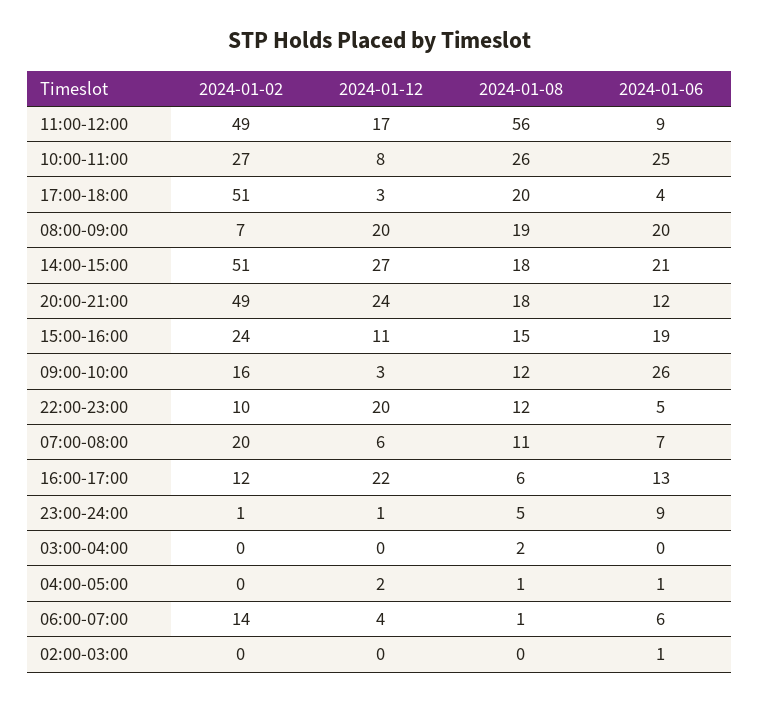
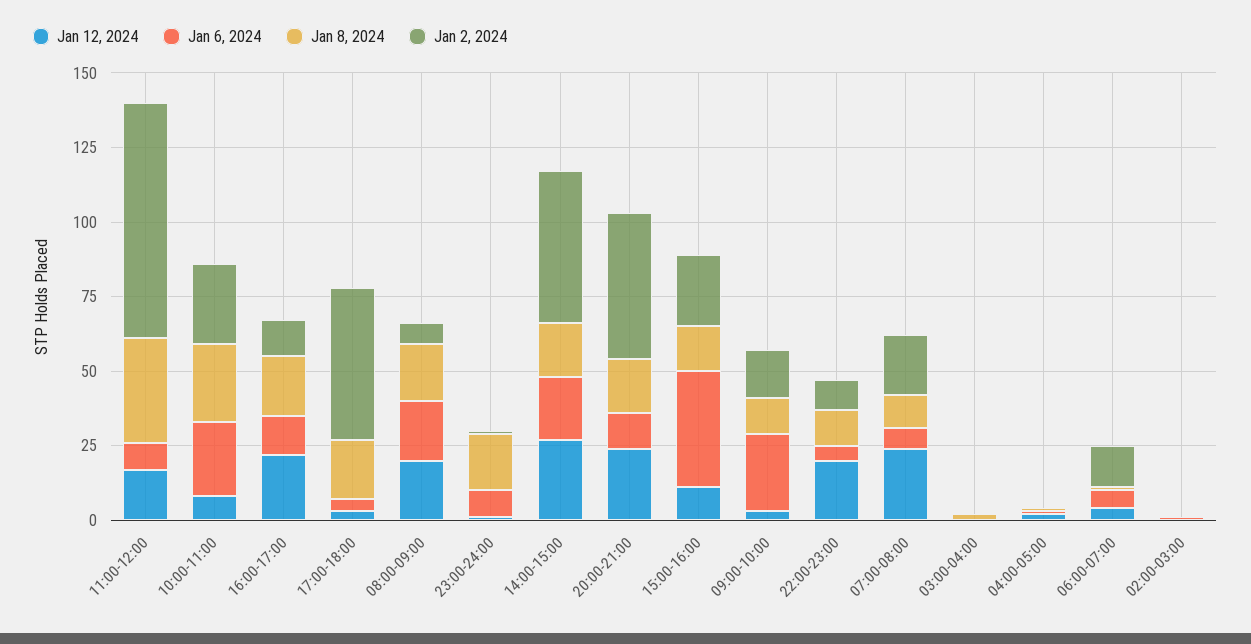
2024-01-02, 11:00-12:00: 49 -> 80
2024-01-08, 11:00-12:00: 56 -> 35
2024-01-06, 15:00-16:00: 19 -> 40
2024-01-12, 07:00-08:00: 6 -> 25
2024-01-08, 16:00-17:00: 6 -> 20
2024-01-08, 23:00-24:00: 5 -> 20

